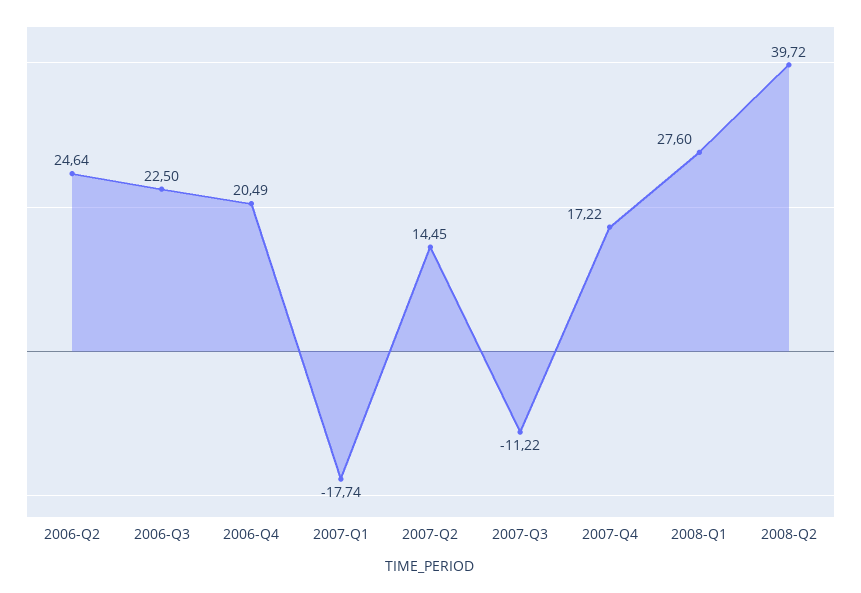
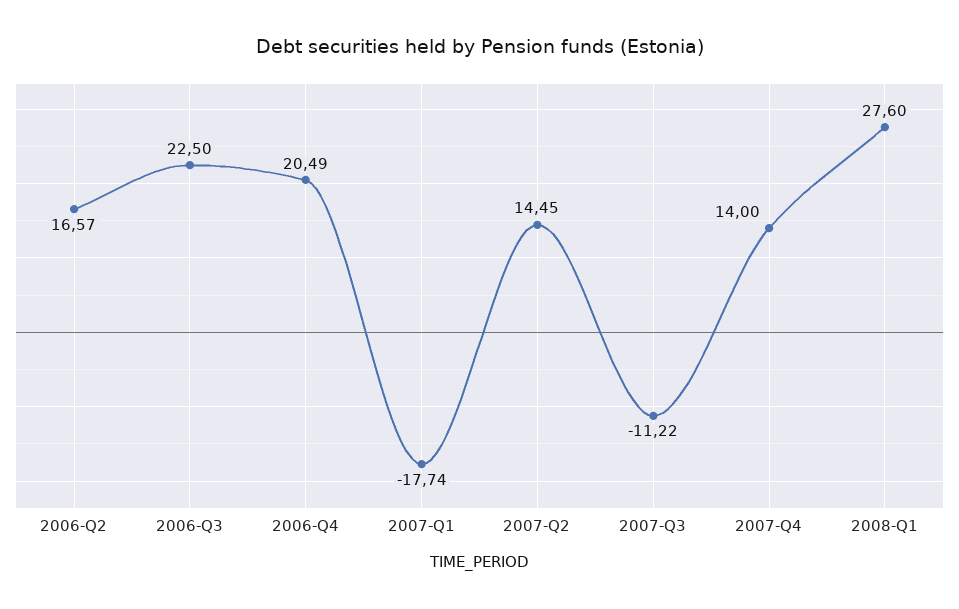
2006-Q2: 24.64 -> 16.57
2007-Q4: 17.22 -> 14
2008-Q2: 39.72 -> none

